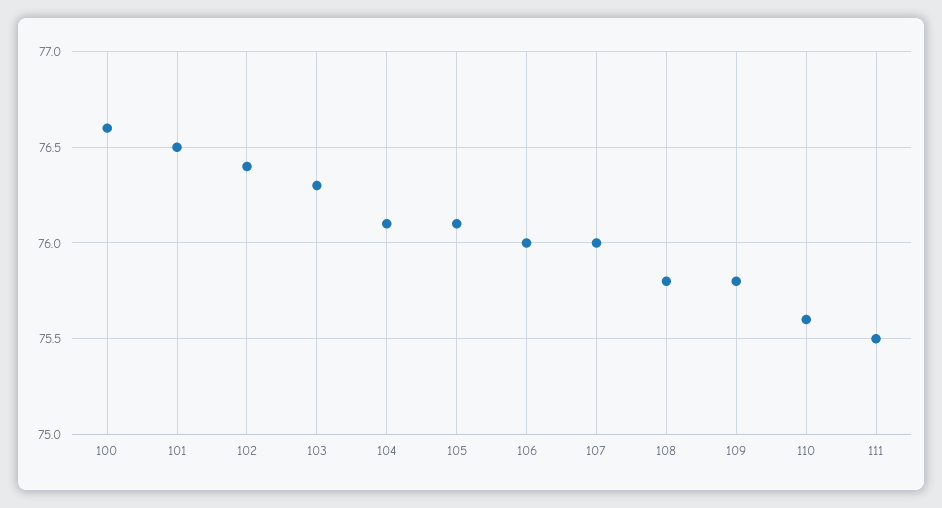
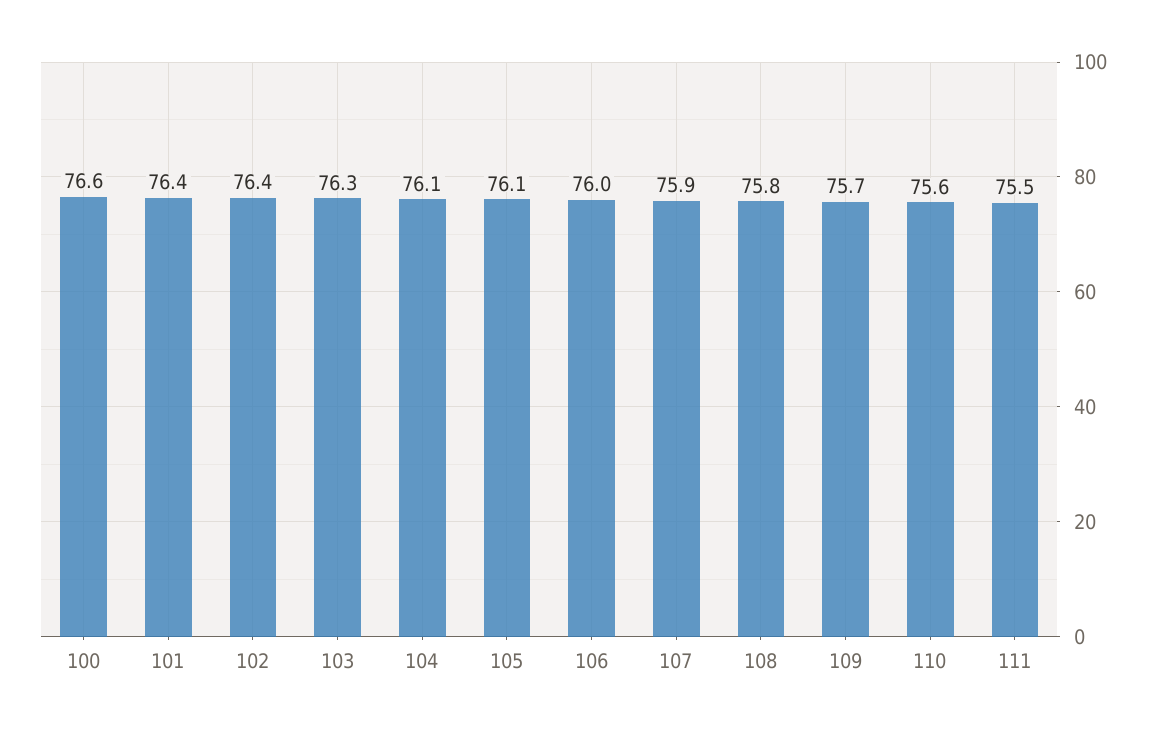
101: 76.5 -> 76.4
107: 76 -> 75.9
109: 75.8 -> 75.7

